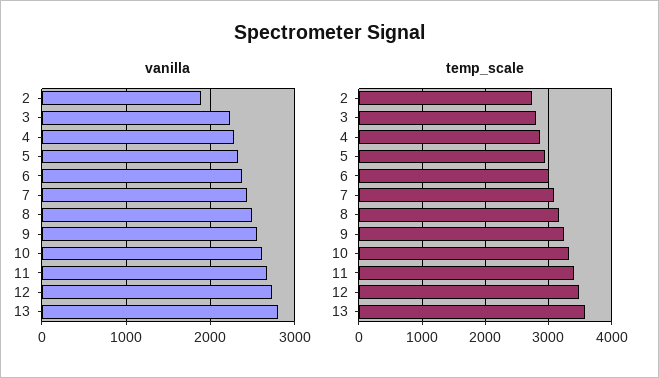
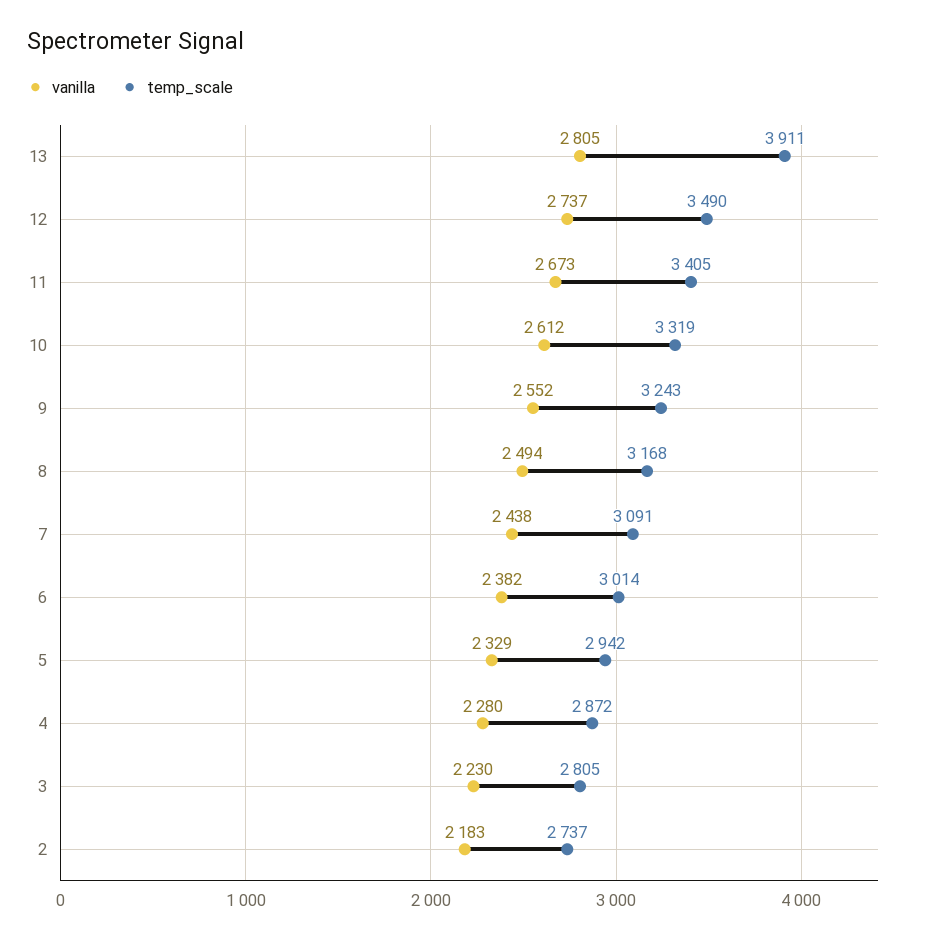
vanilla, 2: 1900 -> 2183
temp_scale, 13: 3600 -> 3911

